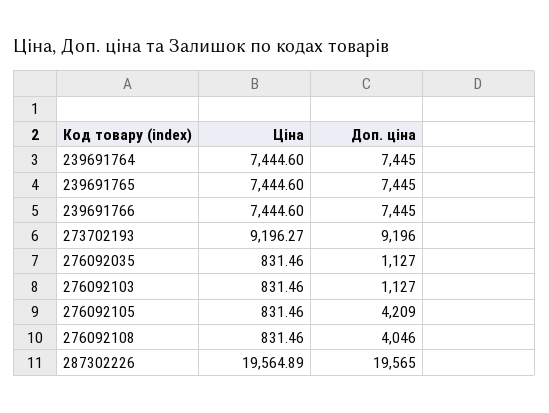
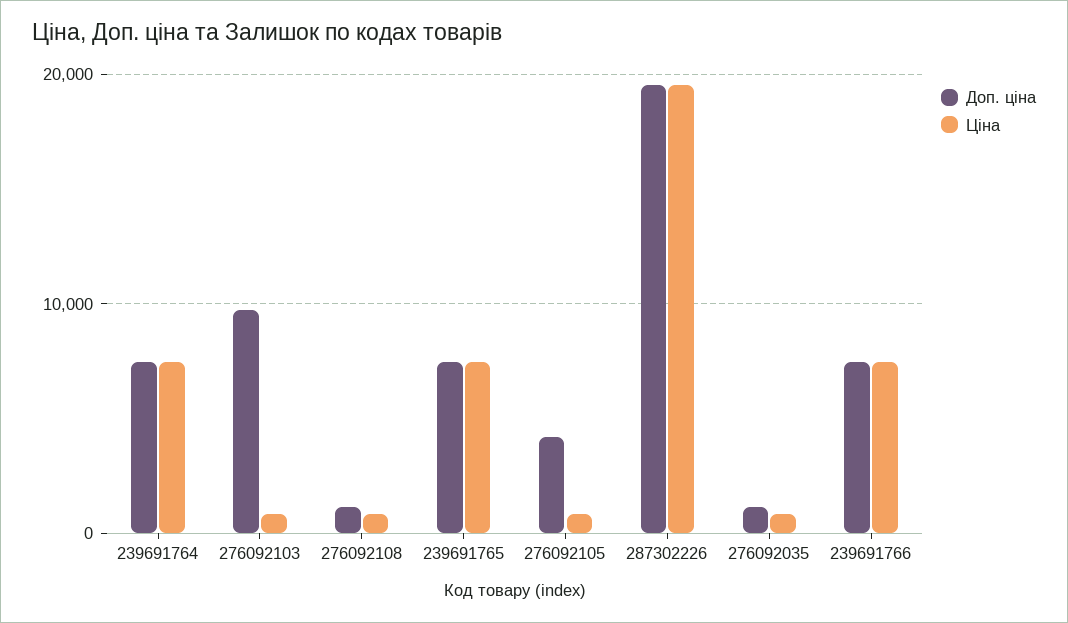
Ціна, 273702193: 9196.27 -> none
Доп. ціна, 273702193: 9196 -> none
Доп. ціна, 276092103: 1127 -> 10000
Доп. ціна, 276092108: 4046 -> 1000

